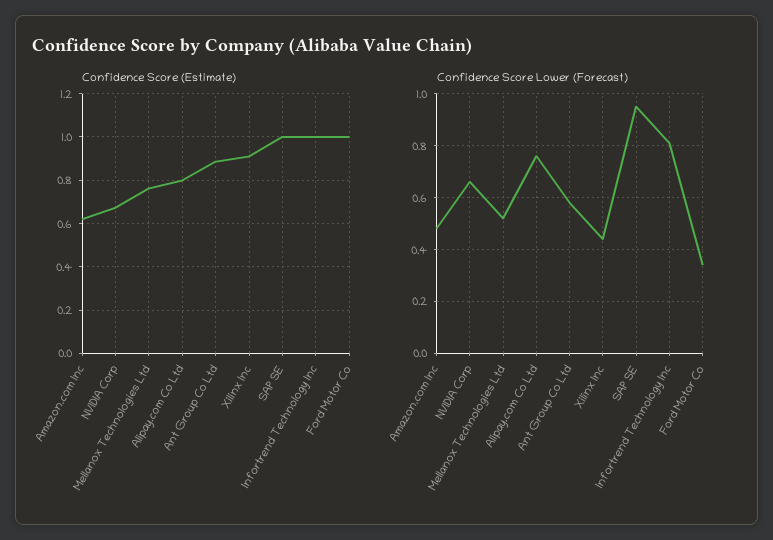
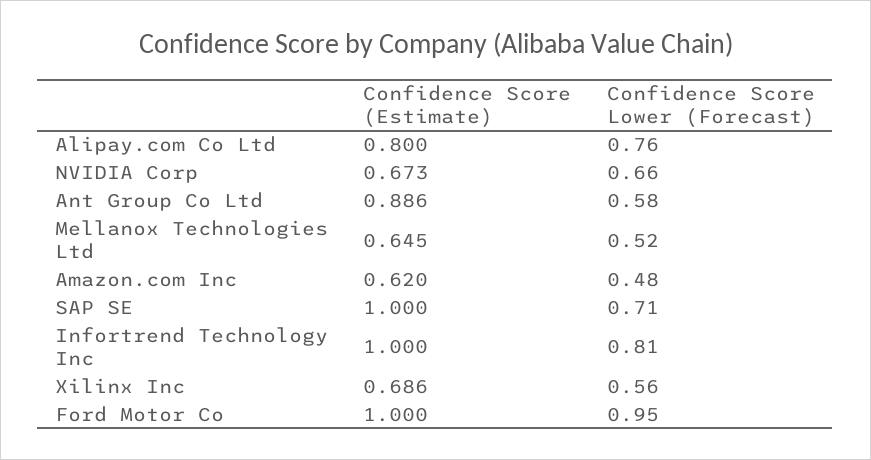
Confidence Score (Estimate), Mellanox Technologies Ltd: 0.75 -> 0.645
Confidence Score (Estimate), Xilinx Inc: 0.9 -> 0.686
Confidence Score Lower (Forecast), Xilinx Inc: 0.45 -> 0.56
Confidence Score Lower (Forecast), SAP SE: 0.95 -> 0.71
Confidence Score Lower (Forecast), Ford Motor Co: 0.35 -> 0.95

